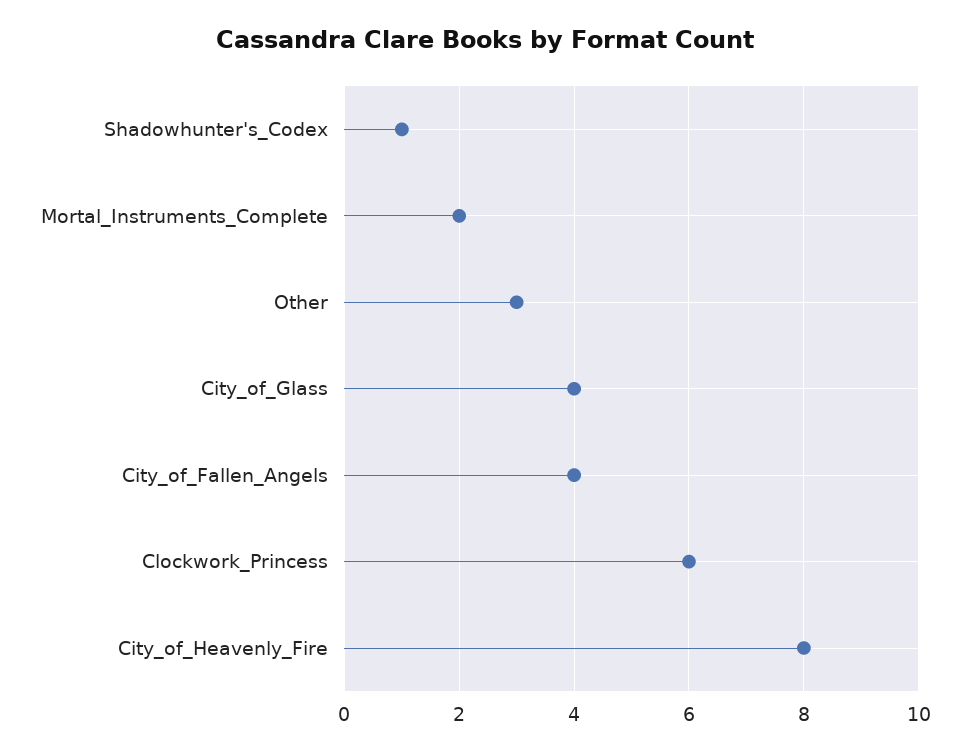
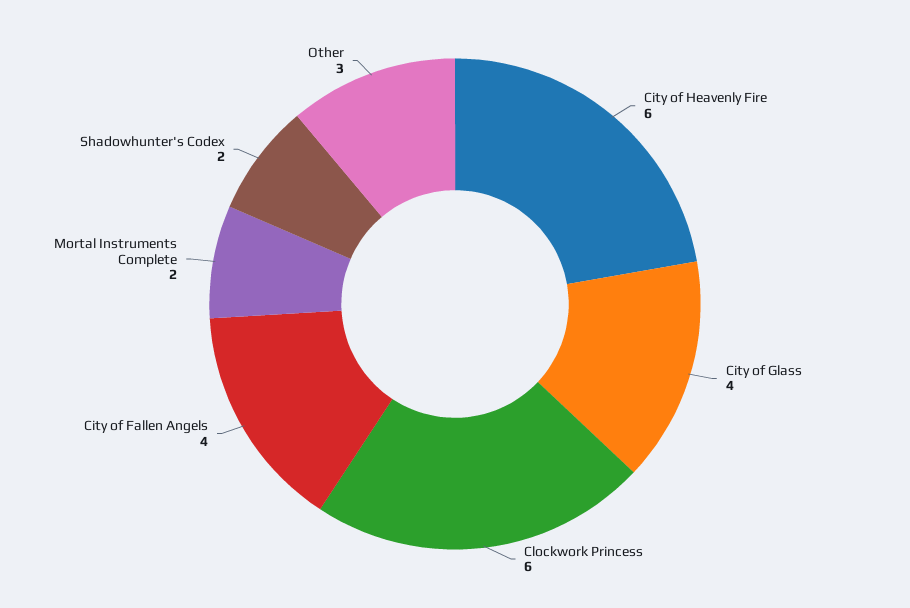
Shadowhunter's_Codex: 1 -> 2
City_of_Heavenly_Fire: 8 -> 6

